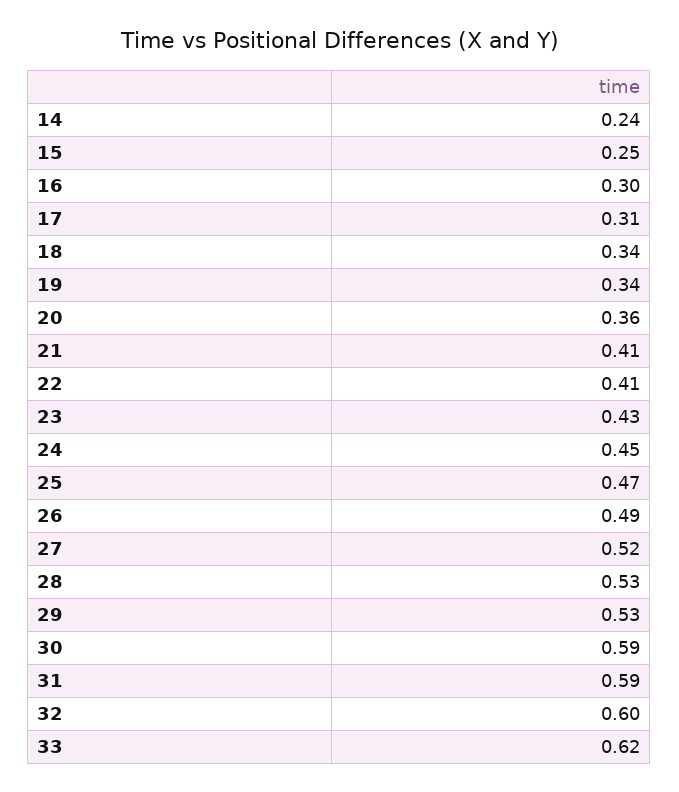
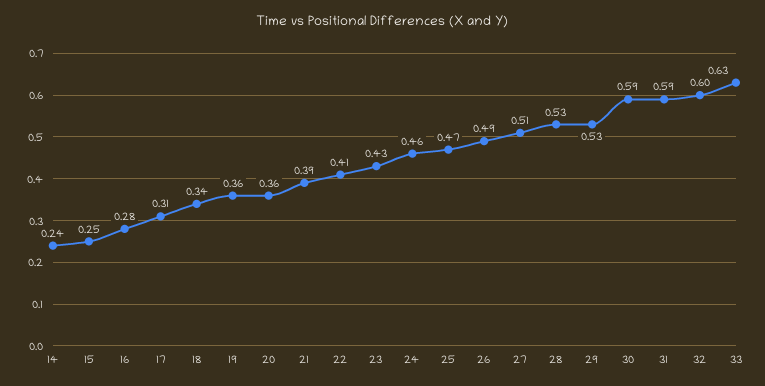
16: 0.3 -> 0.28
19: 0.34 -> 0.36
21: 0.41 -> 0.39
24: 0.45 -> 0.46
27: 0.52 -> 0.51
33: 0.62 -> 0.63

